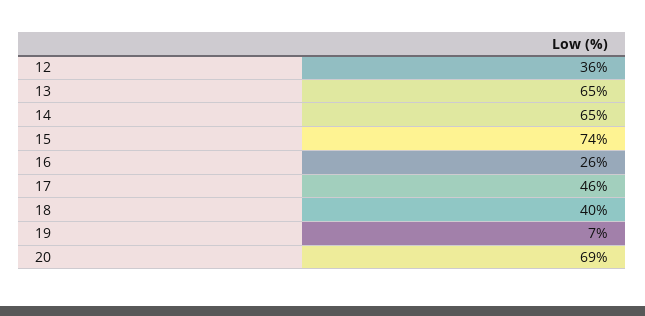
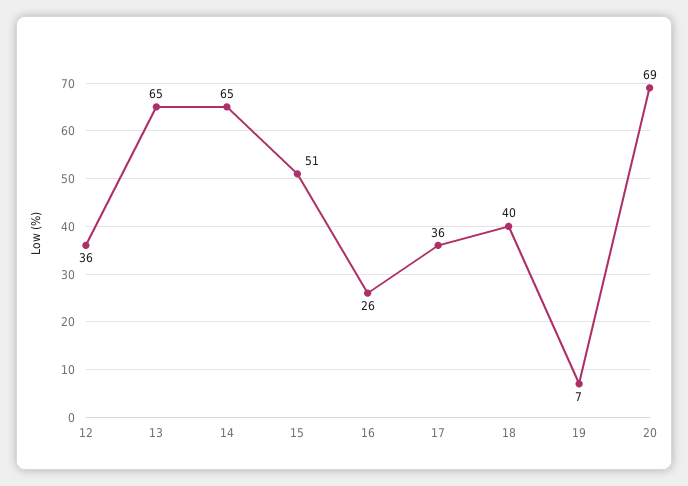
15: 74 -> 51
17: 46 -> 36

